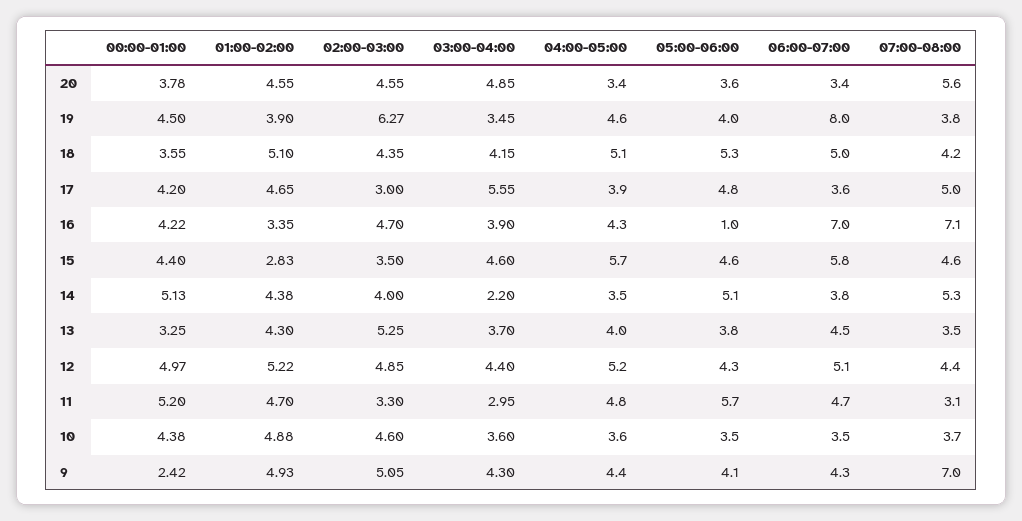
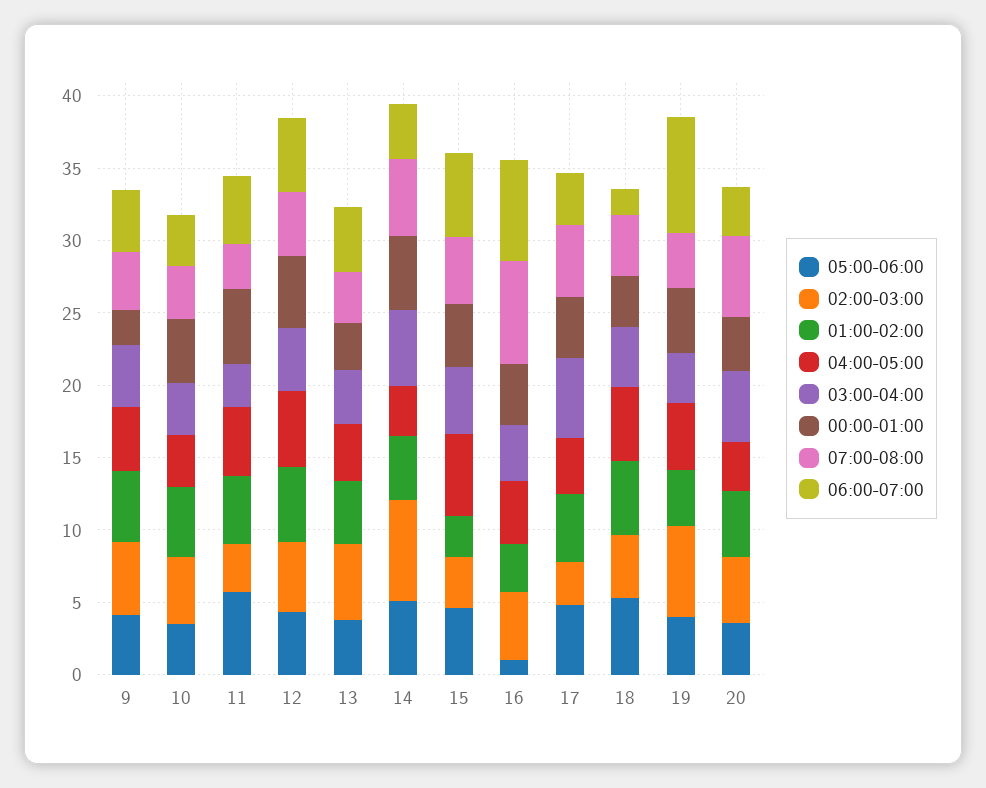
06:00-07:00, 18: 5 -> 2
02:00-03:00, 14: 4 -> 7
03:00-04:00, 14: 2.2 -> 5
07:00-08:00, 9: 7 -> 4

